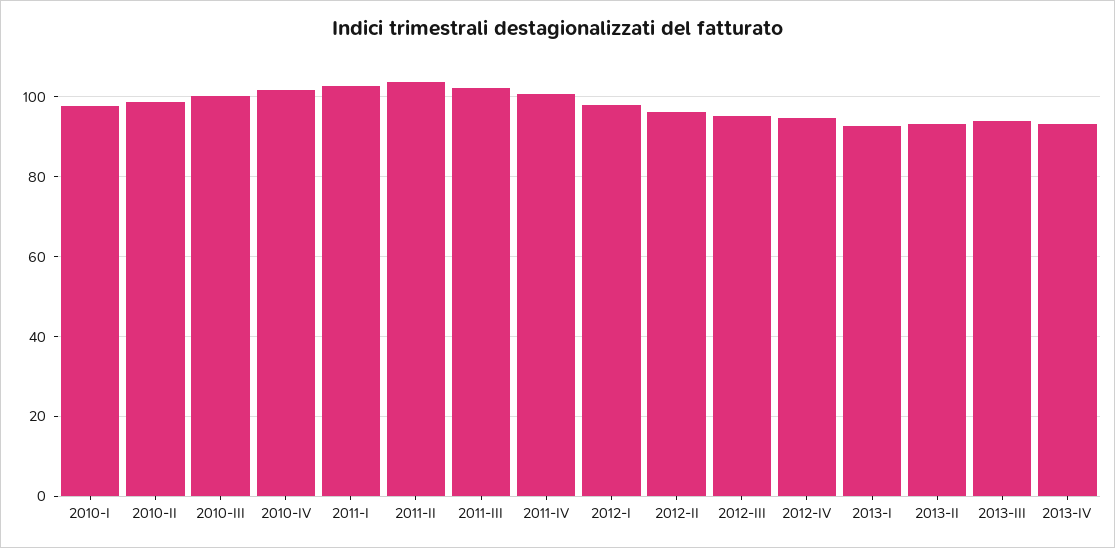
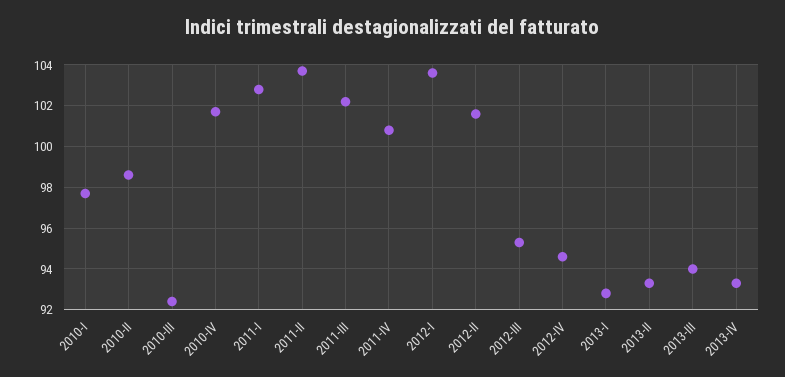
2010-III: 100 -> 92.5
2012-I: 98 -> 103.5
2012-II: 96 -> 101.5

